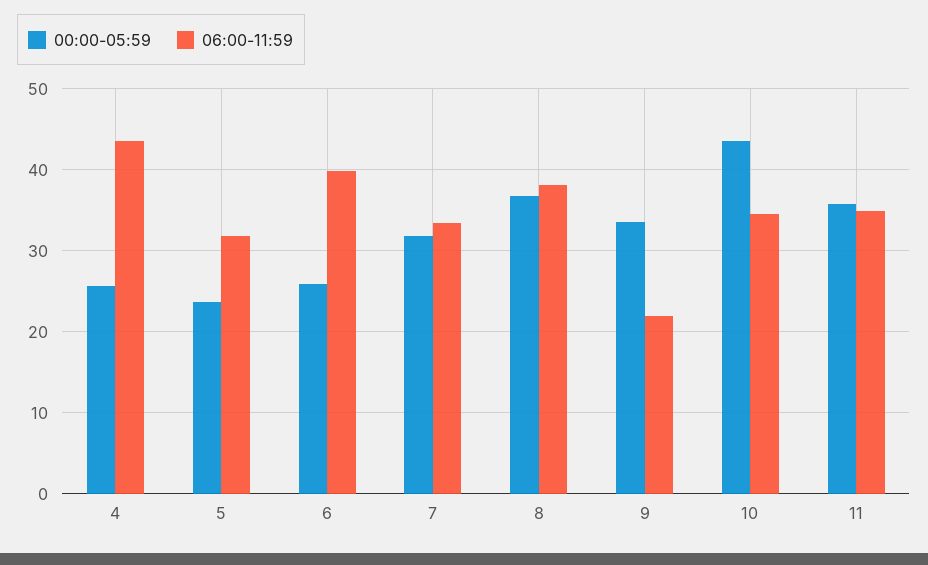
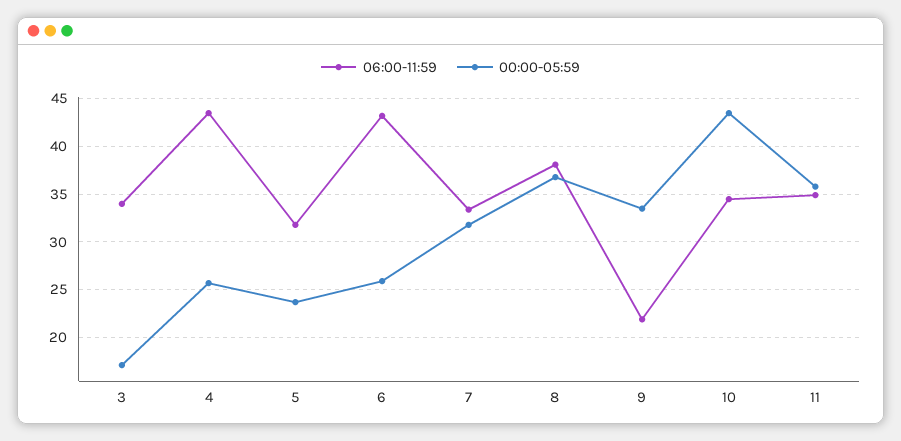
06:00-11:59, 6: 40 -> 43
06:00-11:59, 3: none -> 34
00:00-05:59, 3: none -> 17

